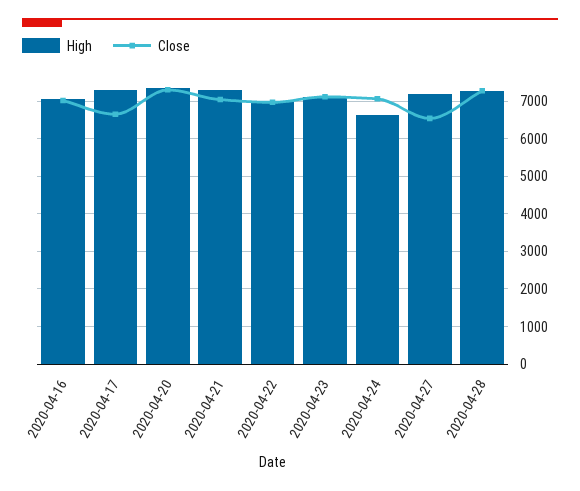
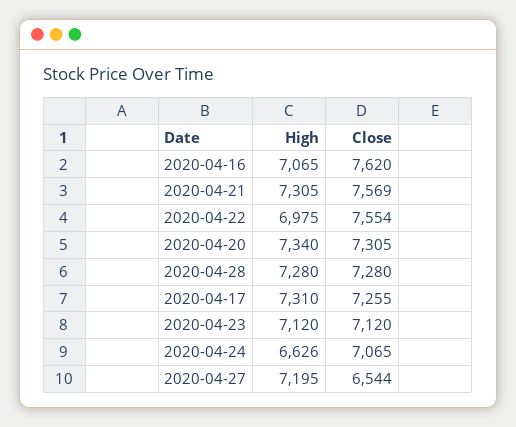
Close, 2020-04-16: 7000 -> 7620
Close, 2020-04-17: 6600 -> 7255
Close, 2020-04-21: 7000 -> 7569
Close, 2020-04-22: 7000 -> 7554

